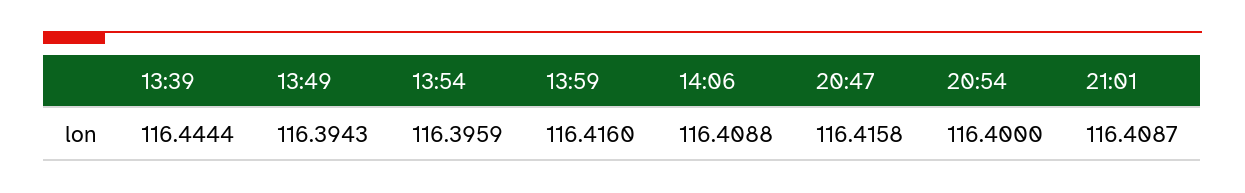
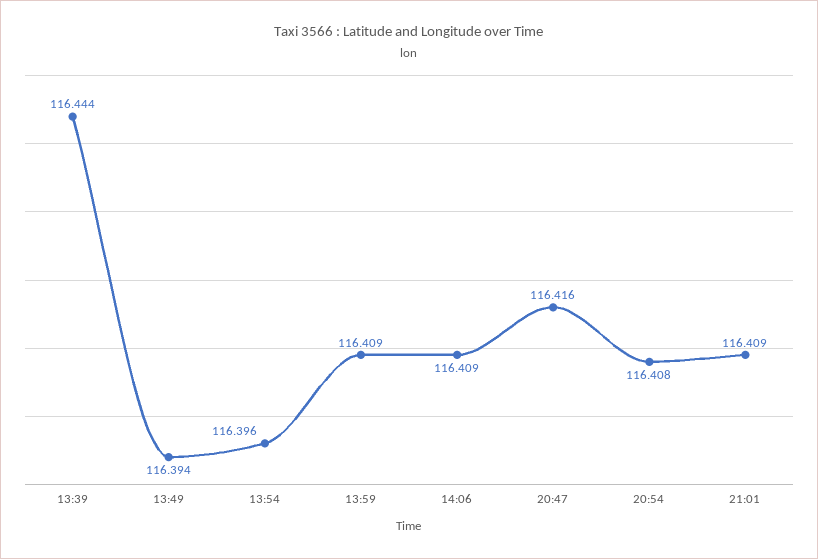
13:59: 116.416 -> 116.409
20:54: 116.4 -> 116.408

